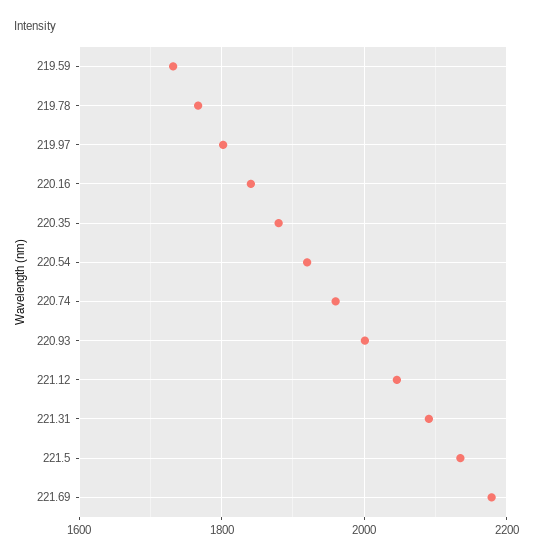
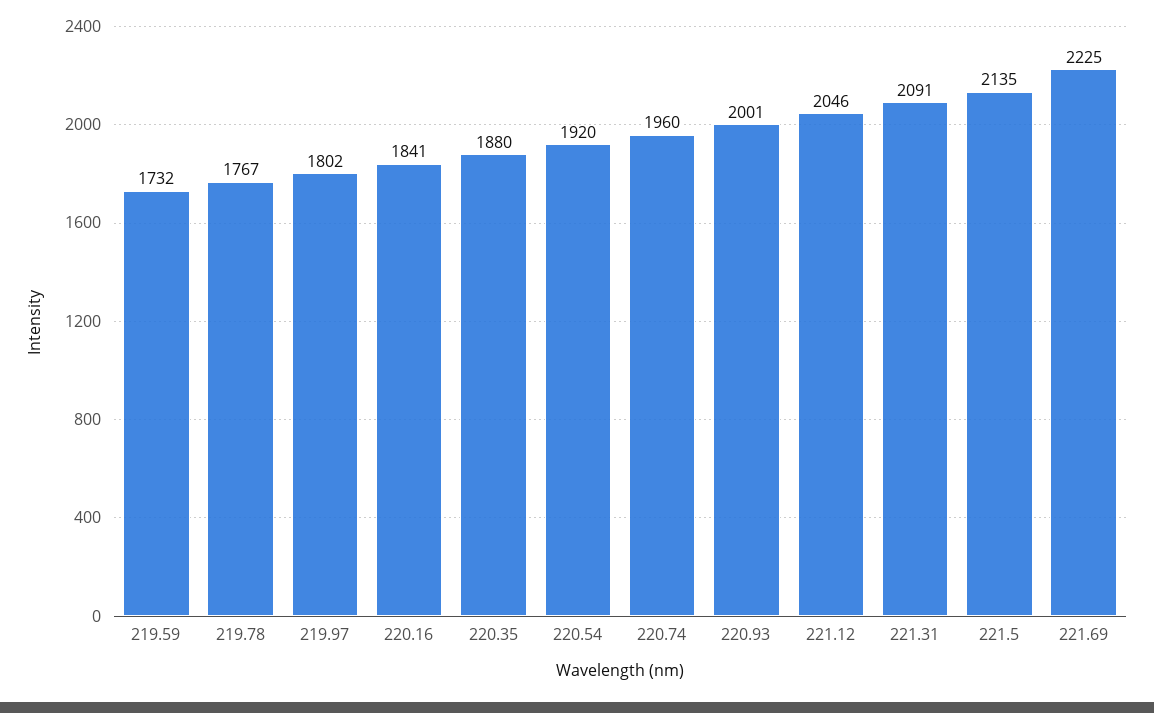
221.69: 2180 -> 2225

